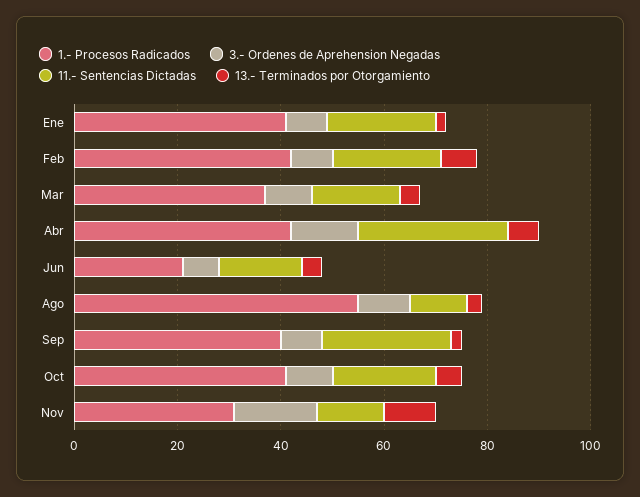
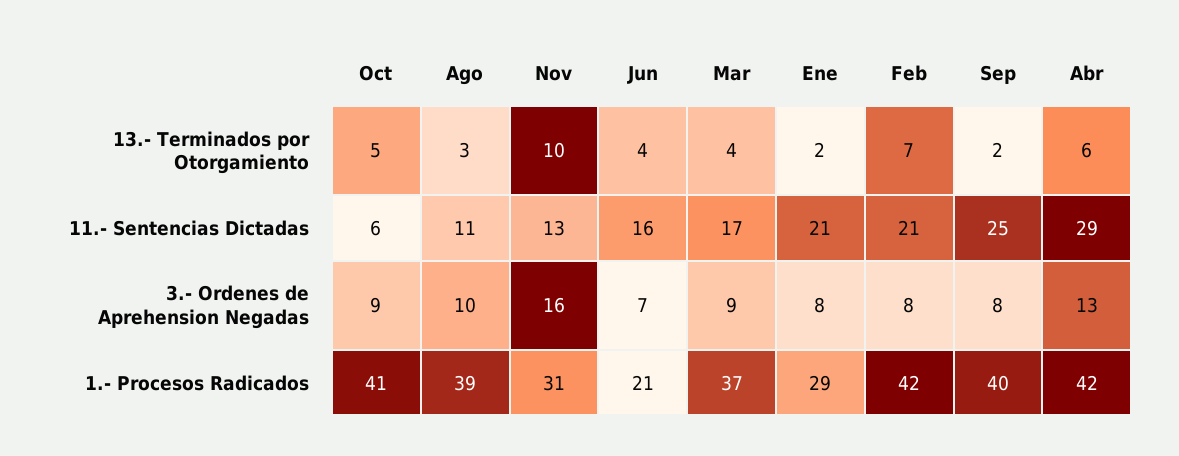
1.- Procesos Radicados, Ene: 40 -> 29
1.- Procesos Radicados, Ago: 55 -> 39
11.- Sentencias Dictadas, Oct: 20 -> 6

